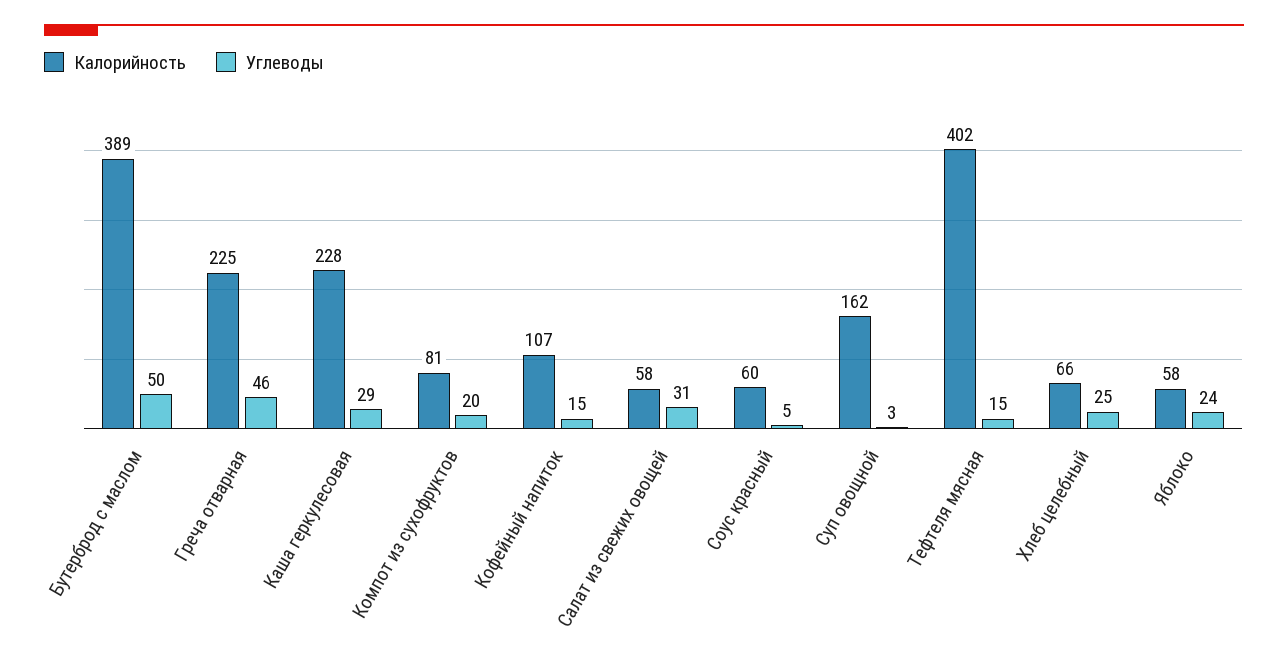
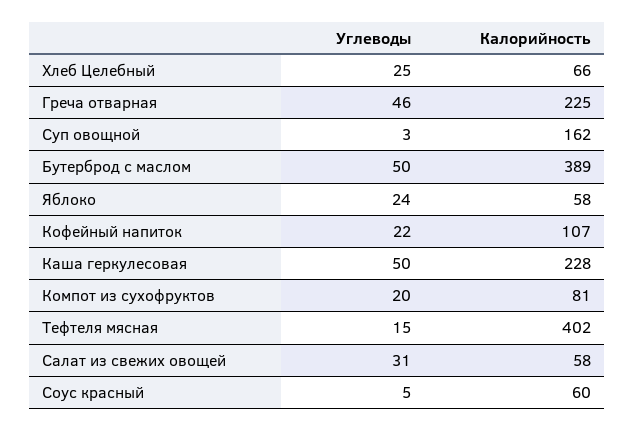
Углеводы, Каша геркулесовая: 29 -> 50
Углеводы, Кофейный напиток: 15 -> 22

